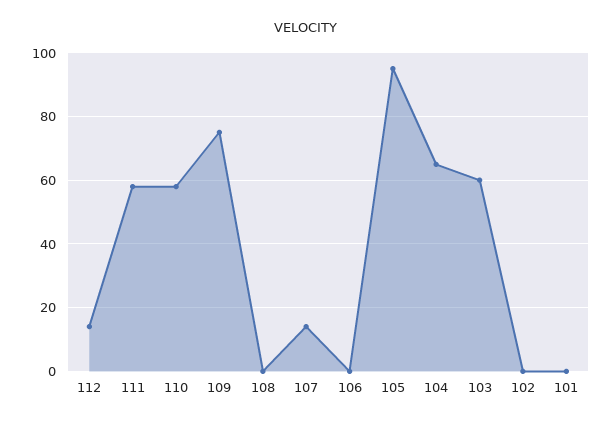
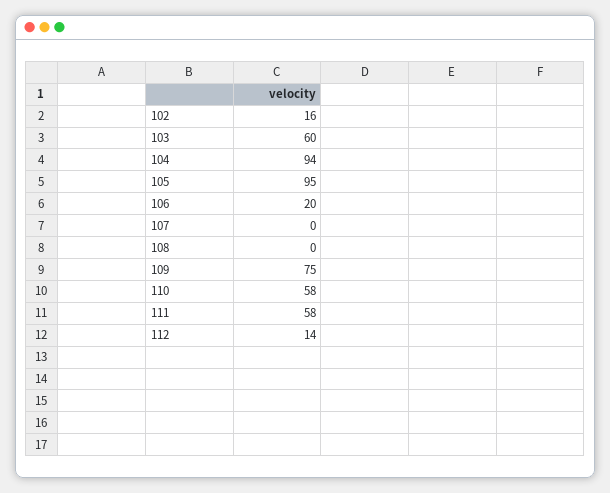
107: 15 -> 0
106: 0 -> 20
104: 65 -> 94
102: 0 -> 16
101: 0 -> none

